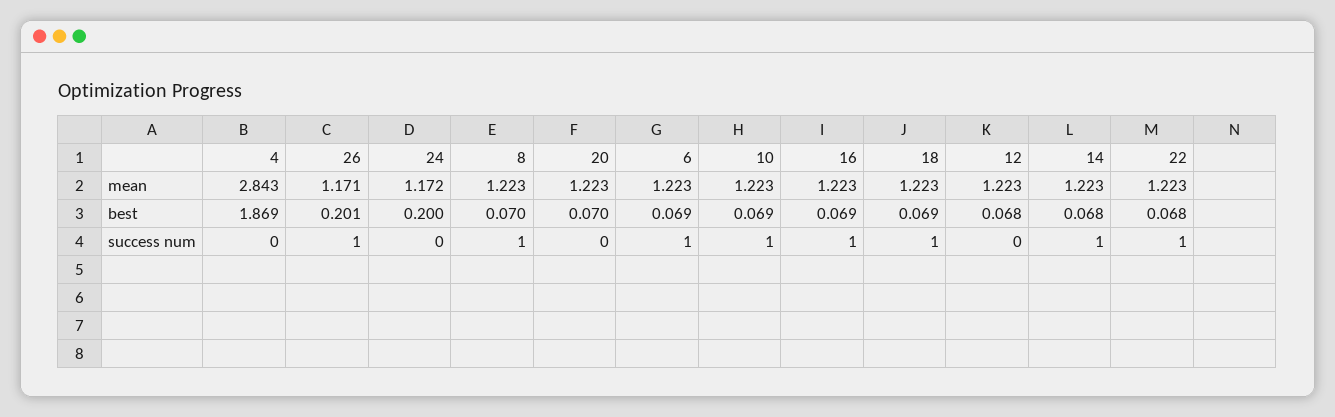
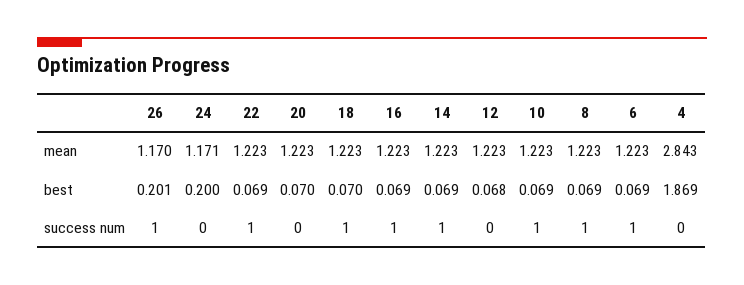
26, mean: 1.171 -> 1.17
24, mean: 1.172 -> 1.171
8, best: 0.07 -> 0.069
18, best: 0.069 -> 0.07
14, best: 0.068 -> 0.069
22, best: 0.068 -> 0.069

